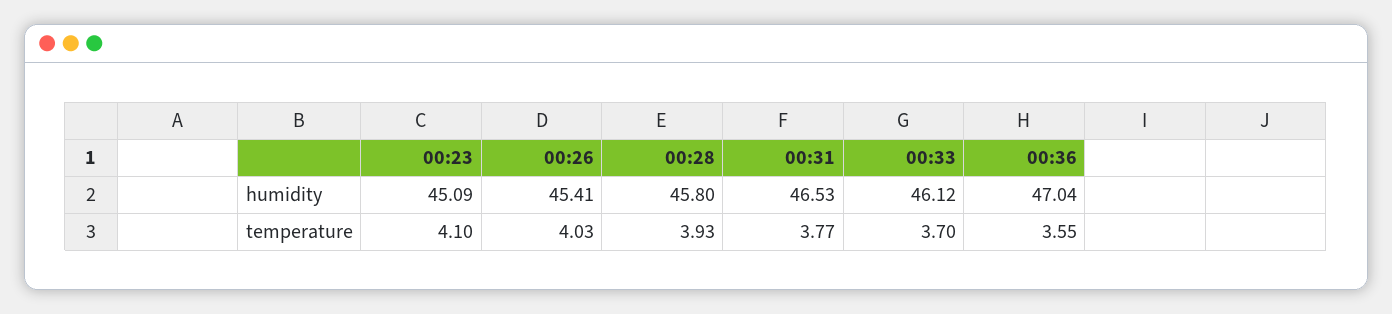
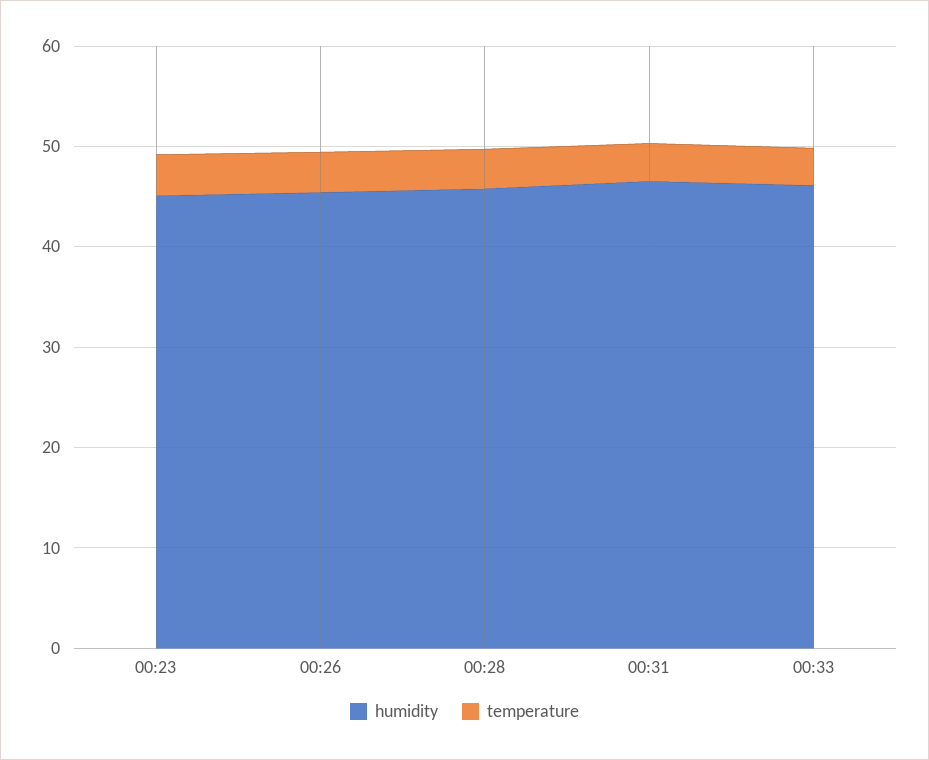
humidity, 00:36: 47.04 -> none
temperature, 00:36: 3.55 -> none

